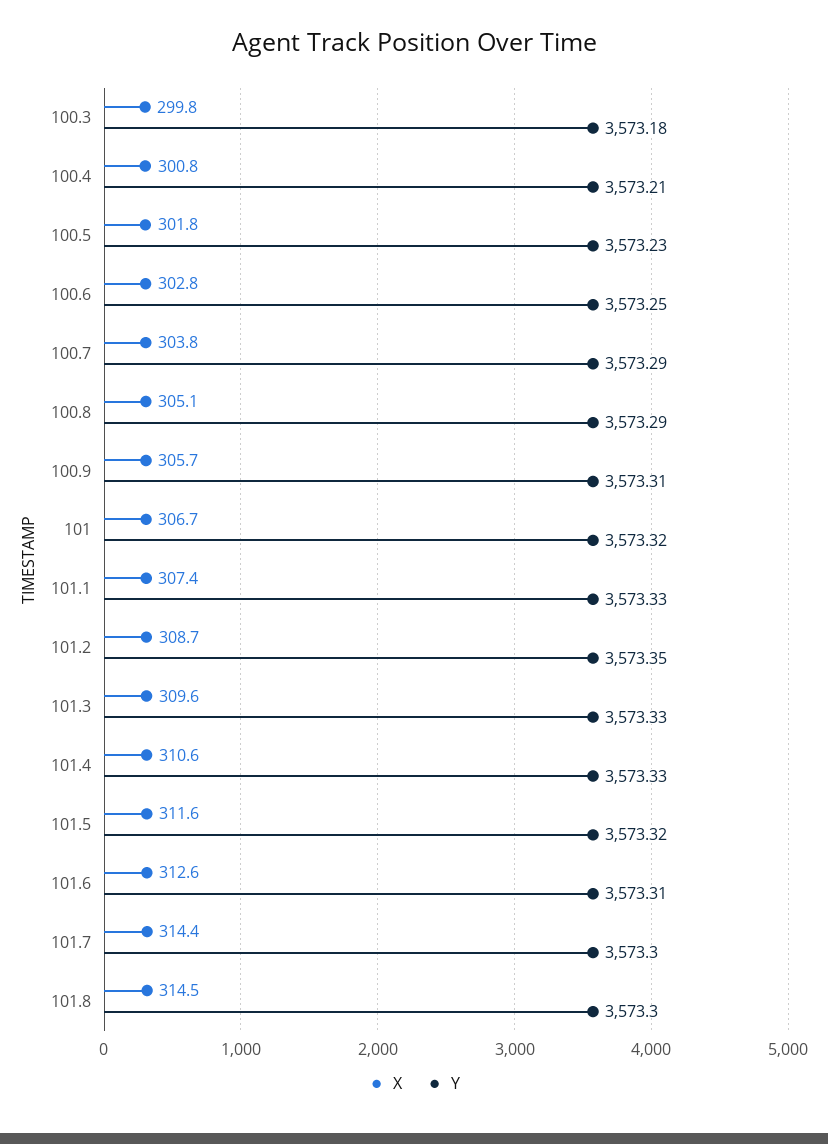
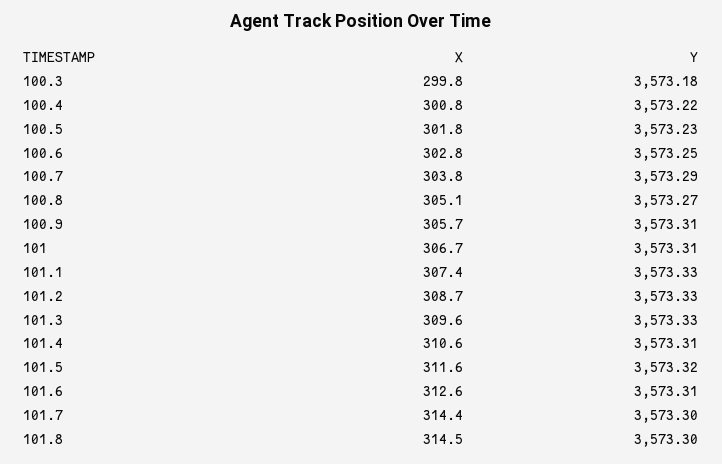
Y, 100.4: 3573.21 -> 3573.22
Y, 100.8: 3573.29 -> 3573.27
Y, 101: 3573.32 -> 3573.31
Y, 101.2: 3573.35 -> 3573.33
Y, 101.4: 3573.33 -> 3573.31

